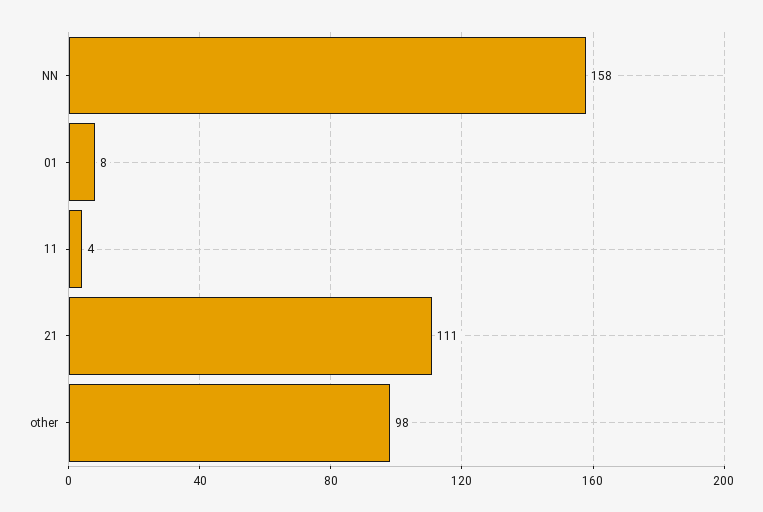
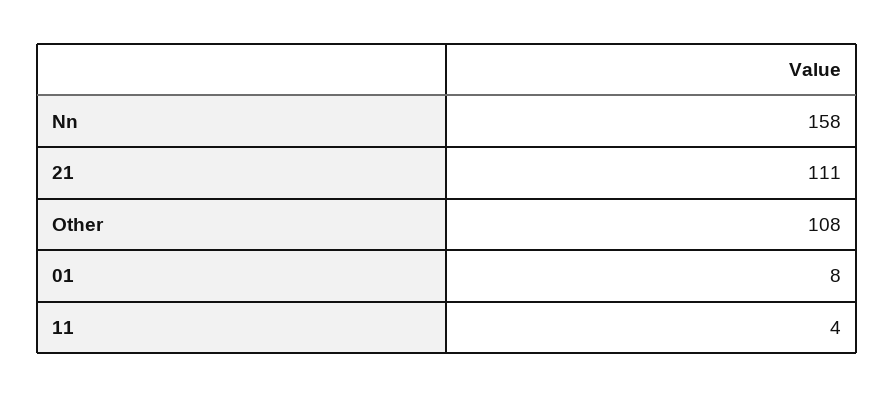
other: 98 -> 108

